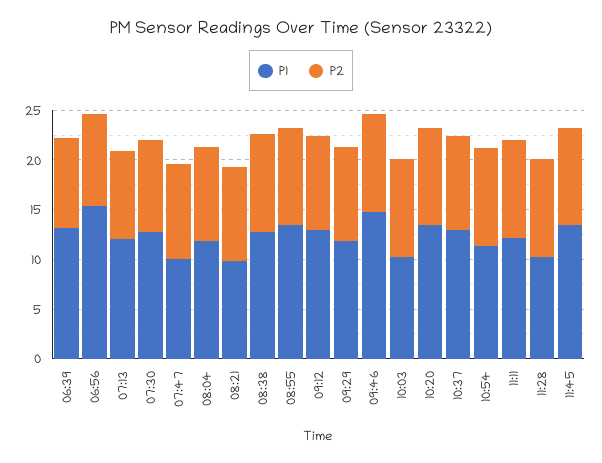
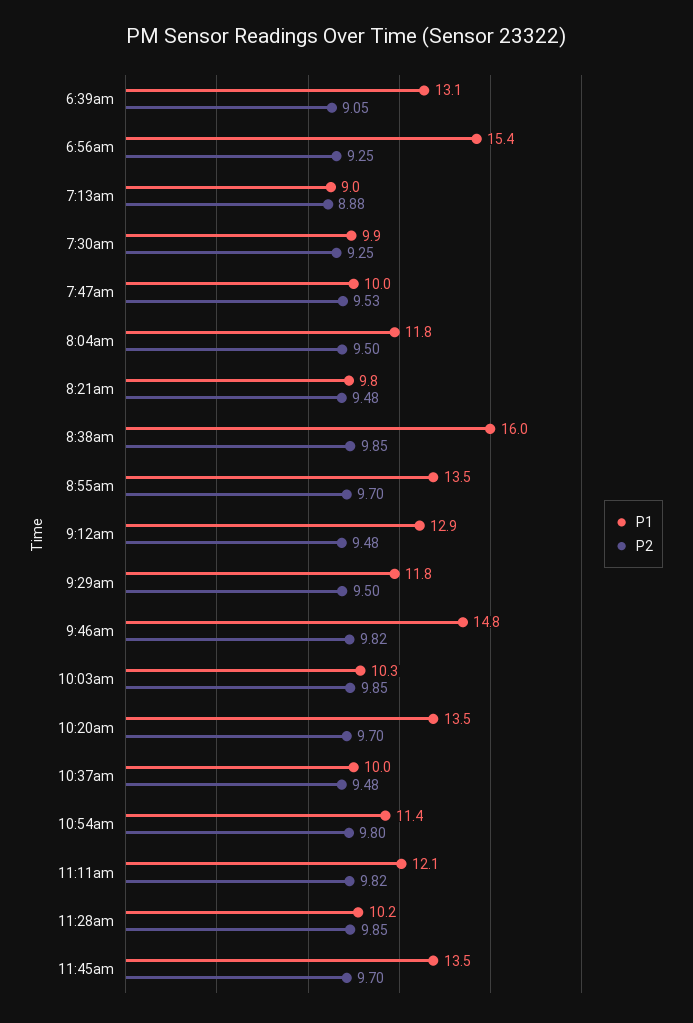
P1, 07:13: 12 -> 9
P1, 07:30: 13 -> 9.9
P1, 08:38: 13 -> 16
P1, 10:37: 13 -> 10

